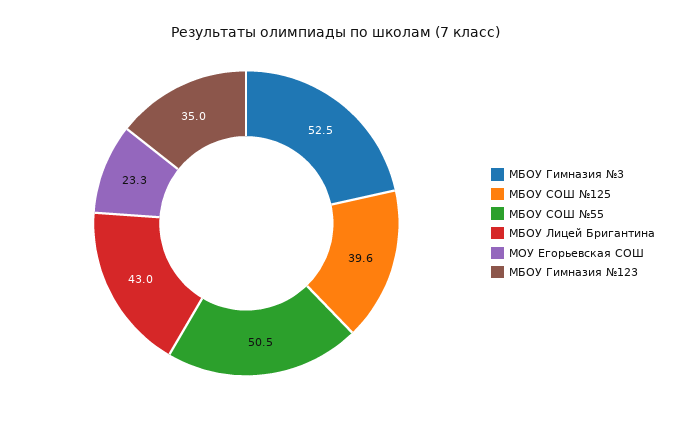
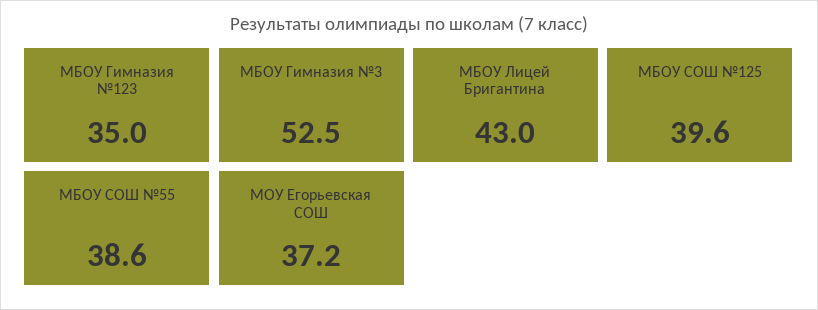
МБОУ СОШ №55: 50.5 -> 38.6
МОУ Егорьевская СОШ: 23.3 -> 37.2

